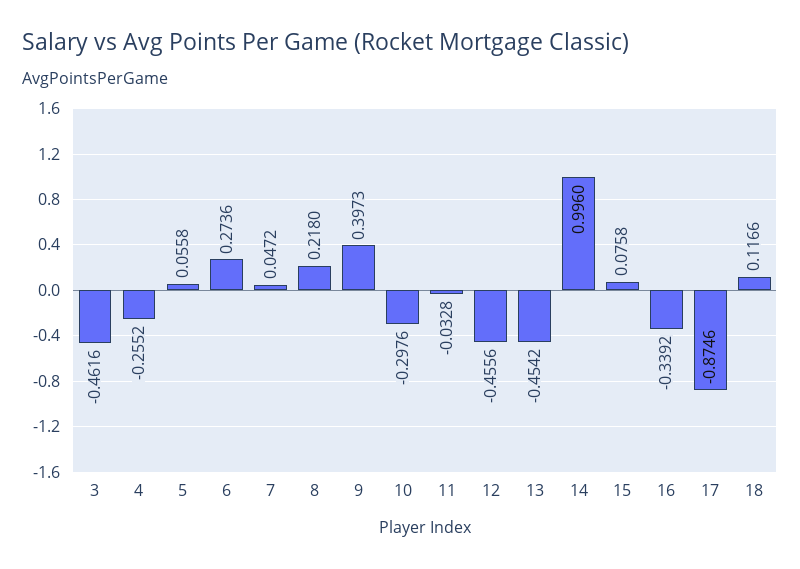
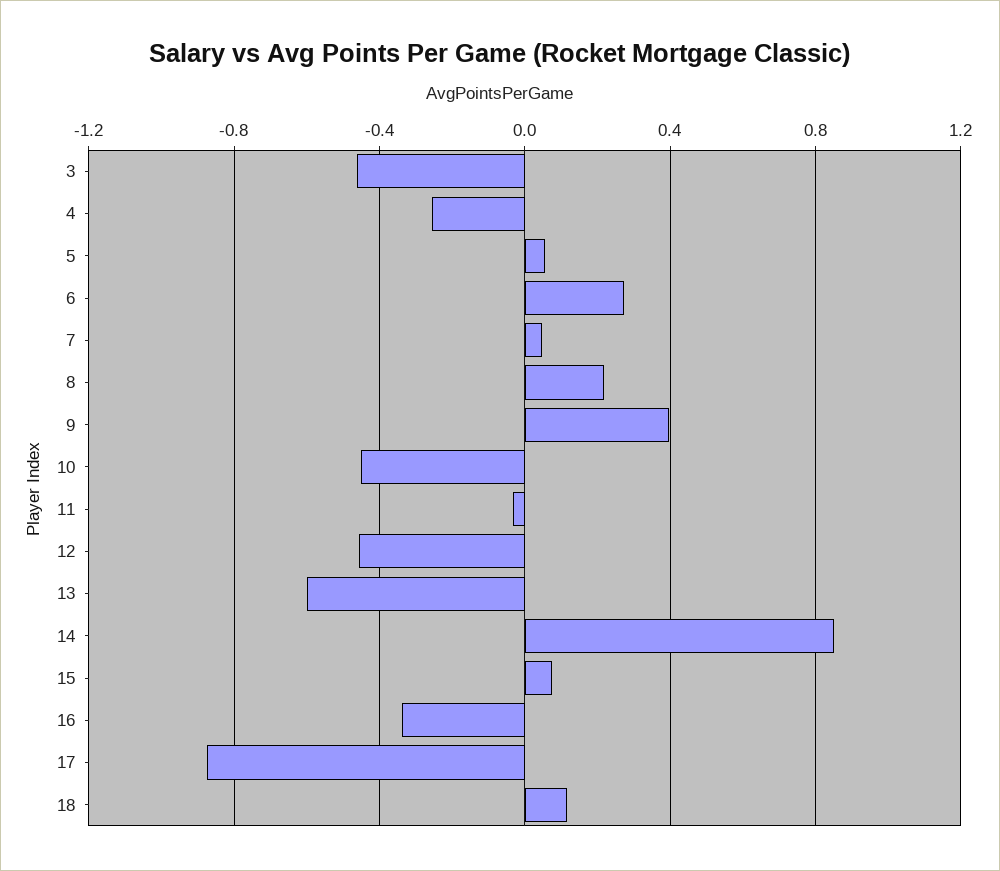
10: -0.2976 -> -0.45
13: -0.4542 -> -0.6
14: 0.996 -> 0.85

